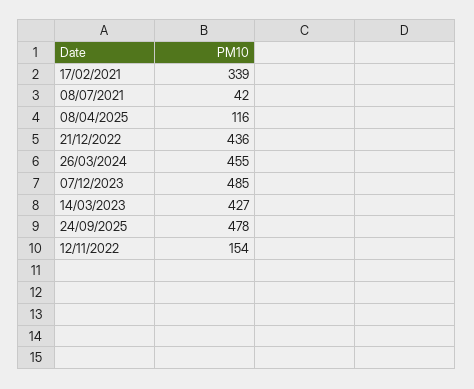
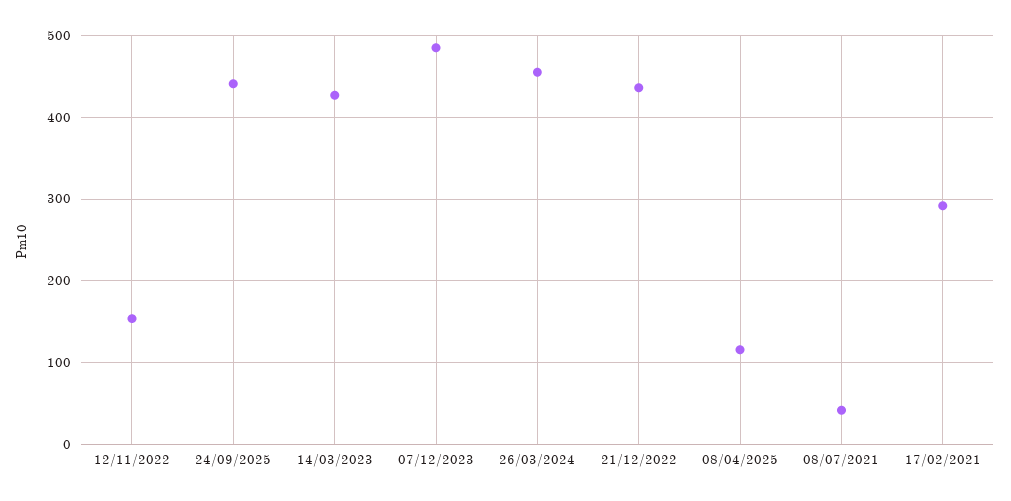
17/02/2021: 339 -> 290
24/09/2025: 478 -> 440

